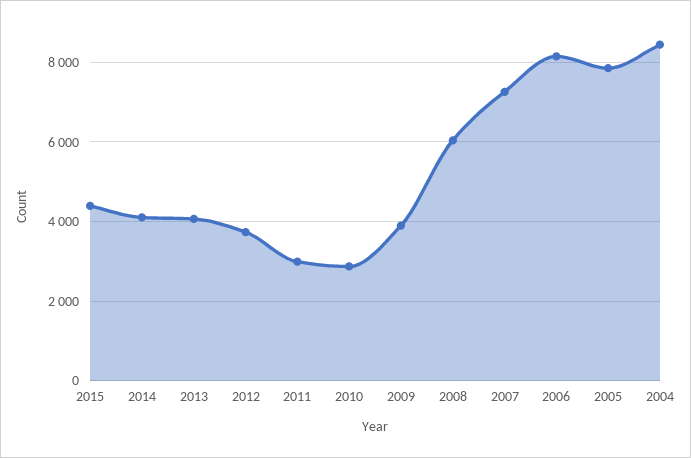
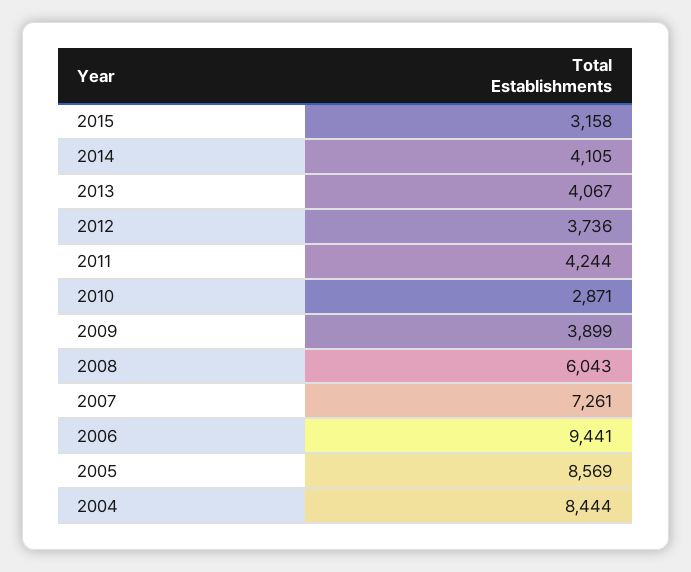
2015: 4400 -> 3158
2011: 3000 -> 4244
2006: 8200 -> 9441
2005: 7800 -> 8569

